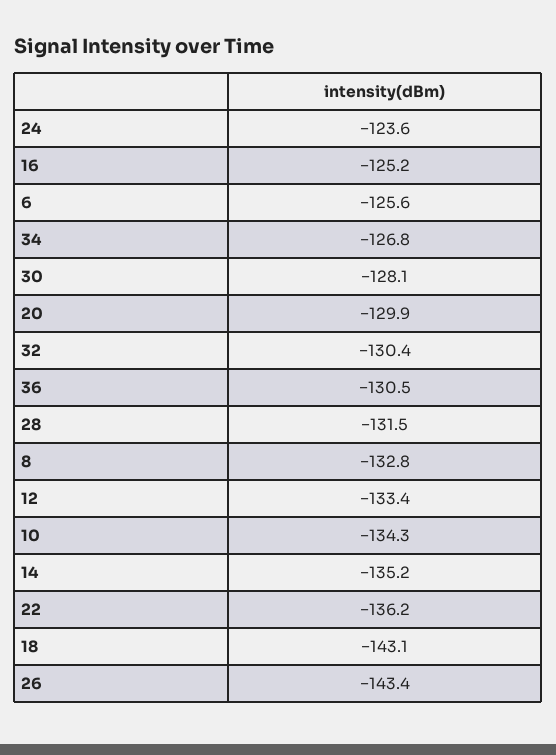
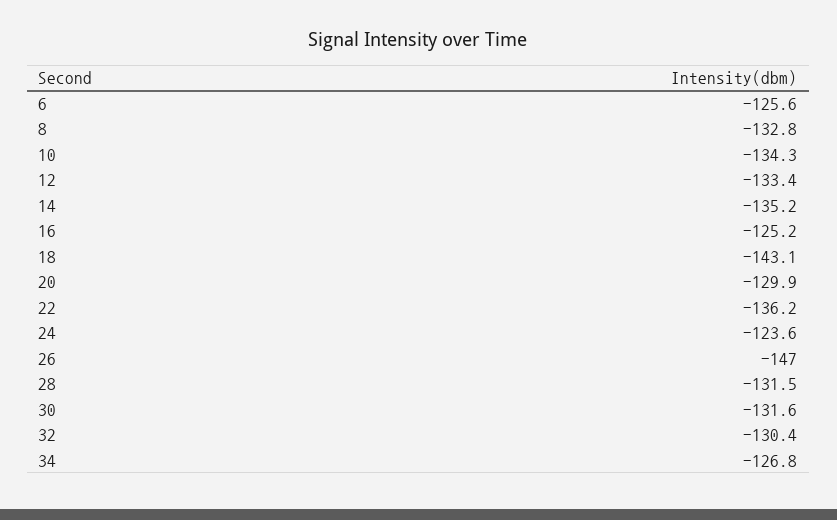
30: -128.1 -> -131.6
36: -130.5 -> none
26: -143.4 -> -147

